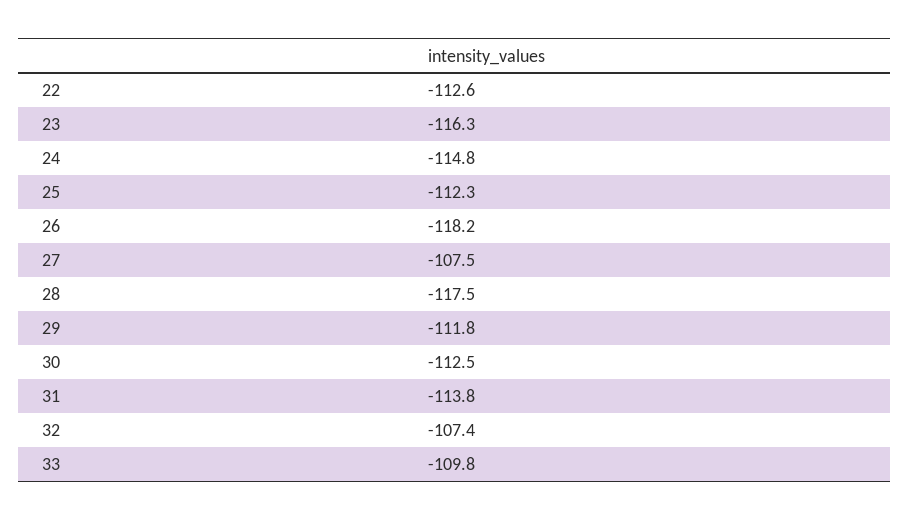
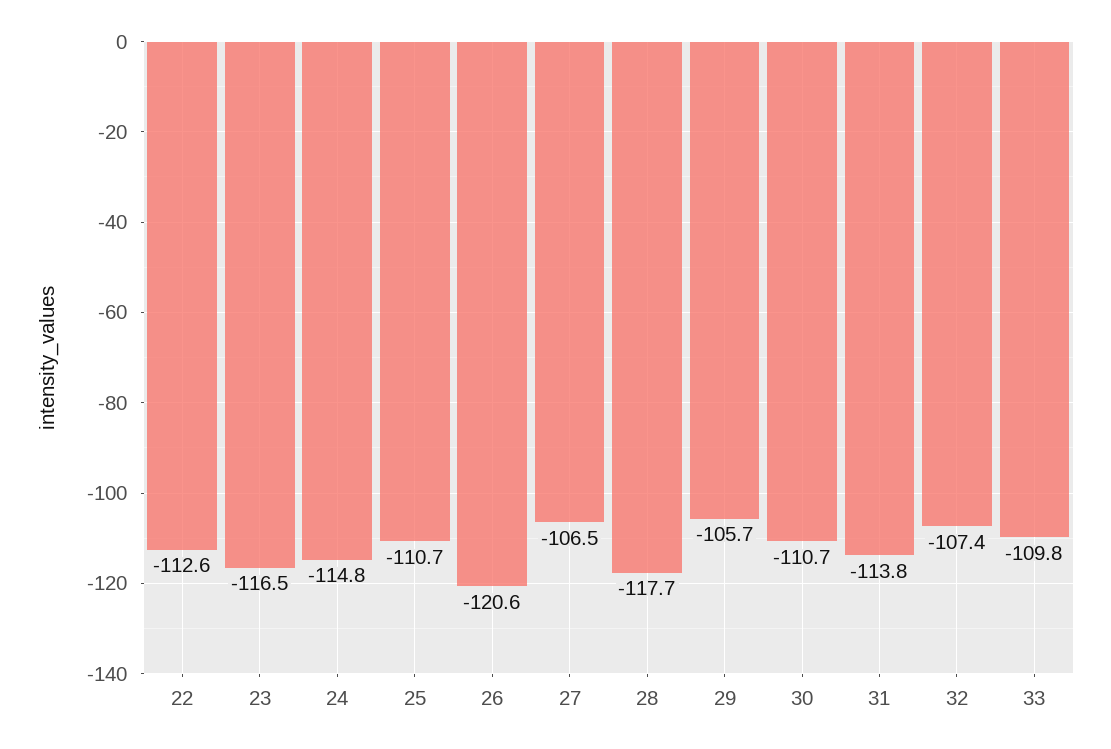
23: -116.3 -> -116.5
25: -112.3 -> -110.7
26: -118.2 -> -120.6
27: -107.5 -> -106.5
28: -117.5 -> -117.7
29: -111.8 -> -105.7
30: -112.5 -> -110.7

